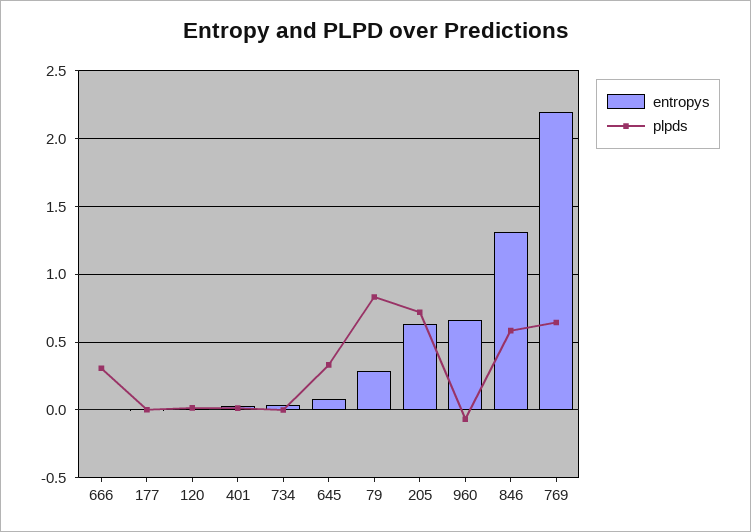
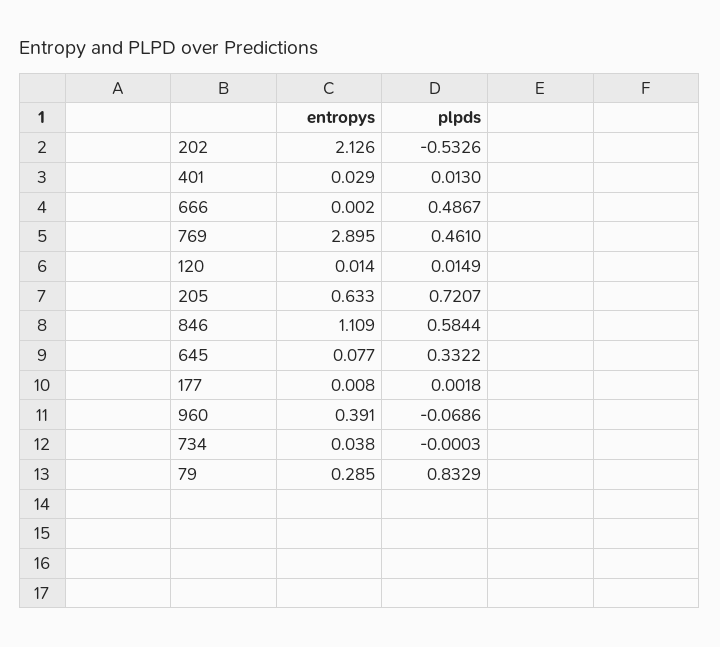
plpds, 666: 0.3 -> 0.4867
entropys, 960: 0.65 -> 0.391
entropys, 846: 1.3 -> 1.109
entropys, 769: 2.2 -> 2.895
plpds, 769: 0.65 -> 0.461
entropys, 202: none -> 2.126
plpds, 202: none -> -0.5326

